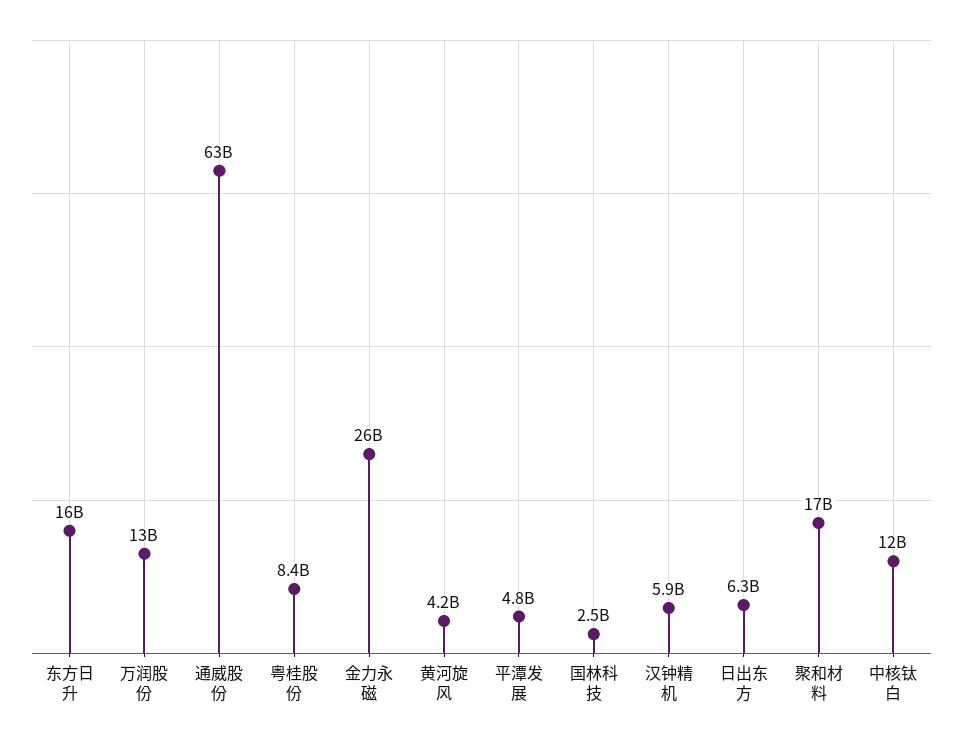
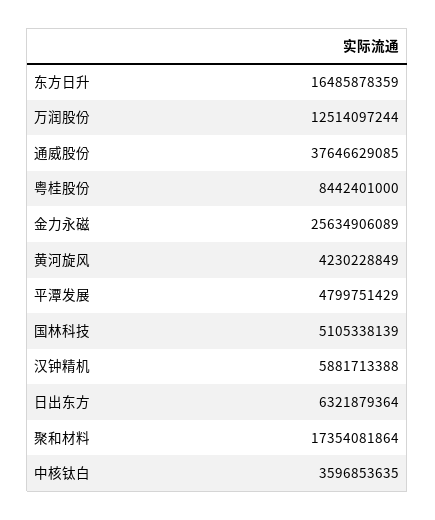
通威股份: 63000000000 -> 37646629085
国林科技: 2500000000 -> 5105338139
中核钛白: 12000000000 -> 3596853635

